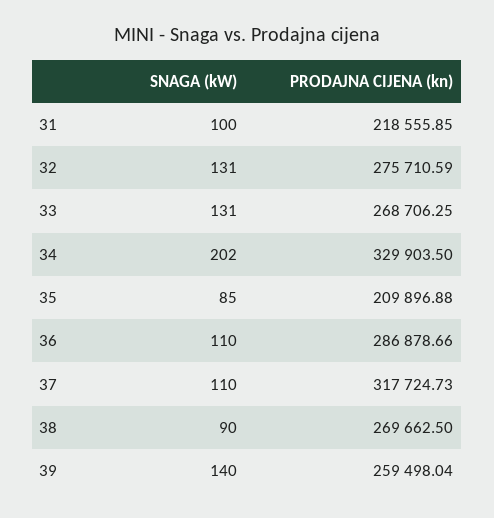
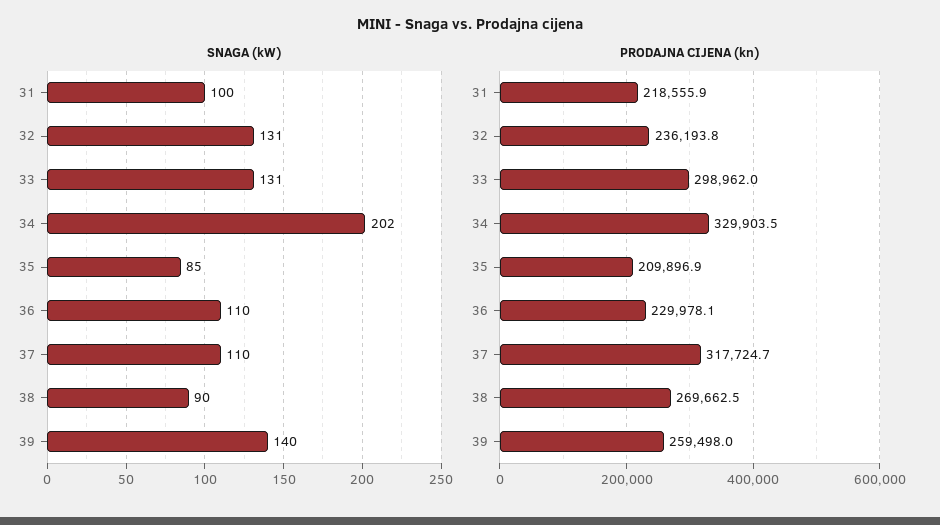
PRODAJNA CIJENA (kn), 32: 275710.59 -> 236193.8
PRODAJNA CIJENA (kn), 33: 268706.25 -> 298962
PRODAJNA CIJENA (kn), 36: 286878.66 -> 229978.1

